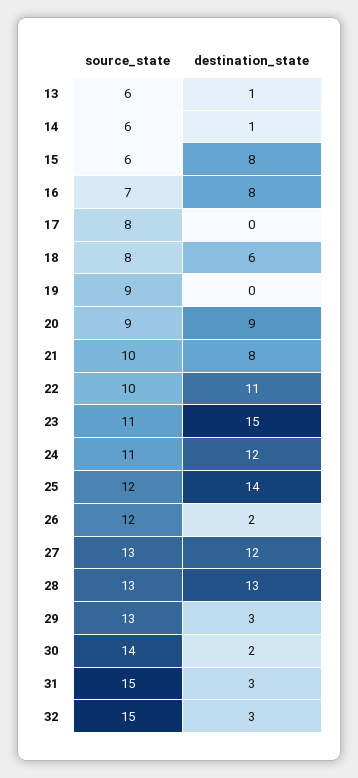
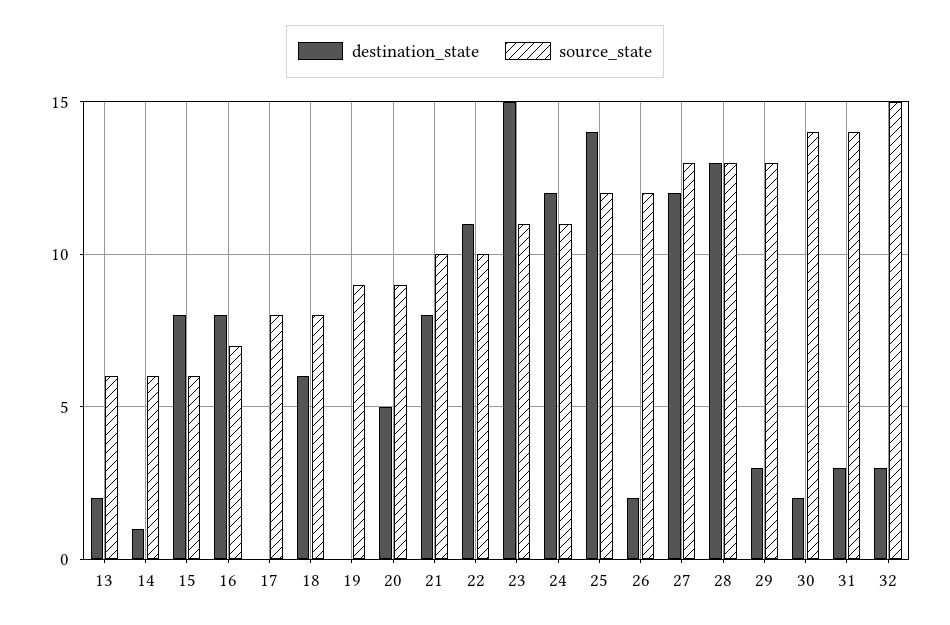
destination_state, 13: 1 -> 2
destination_state, 20: 9 -> 5
source_state, 31: 15 -> 14

